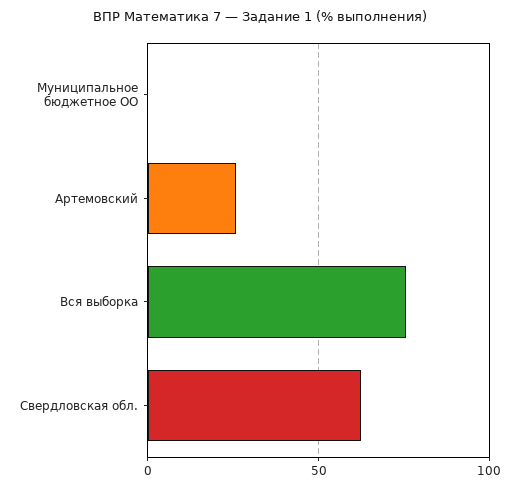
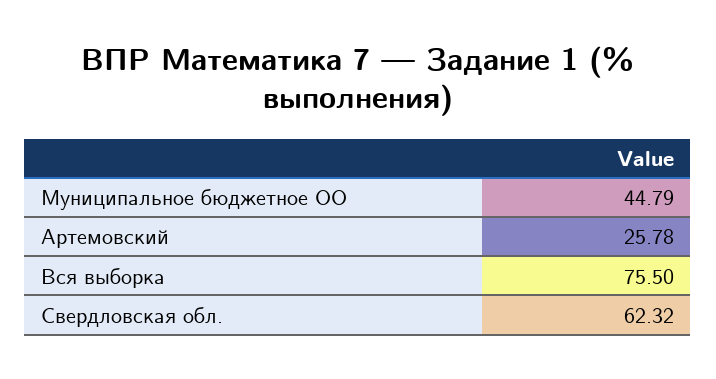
Муниципальное бюджетное ОО: 0 -> 44.79

